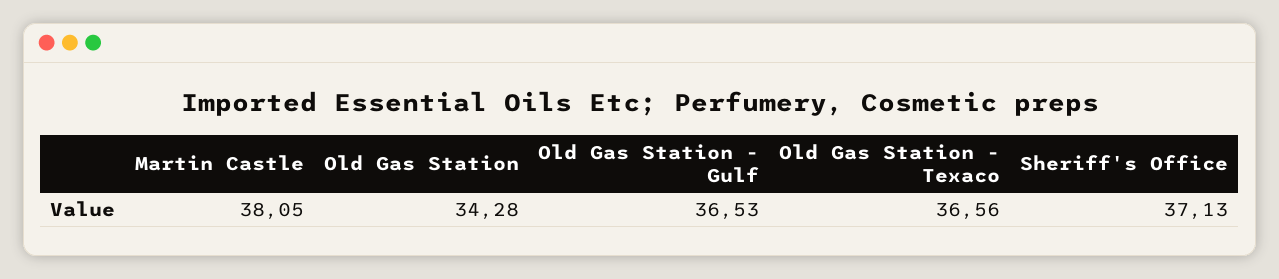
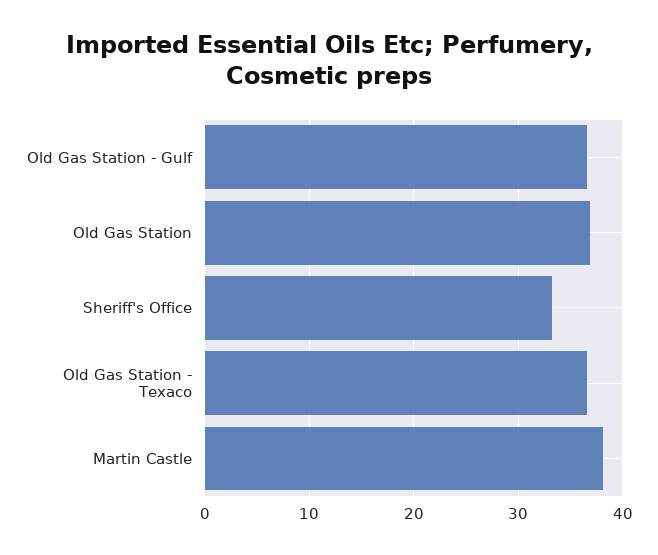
Old Gas Station: 34.28 -> 37
Sheriff's Office: 37.13 -> 33

